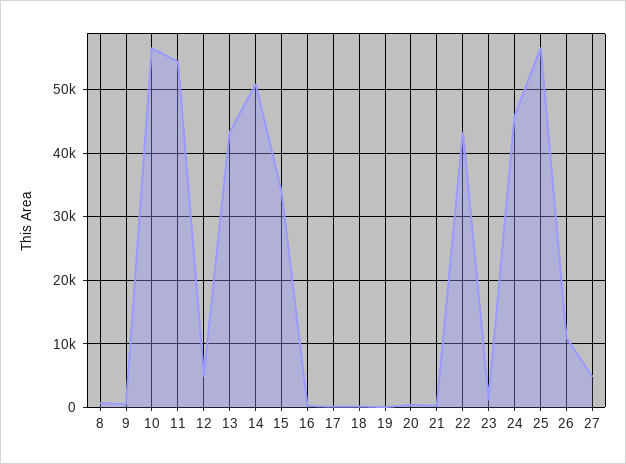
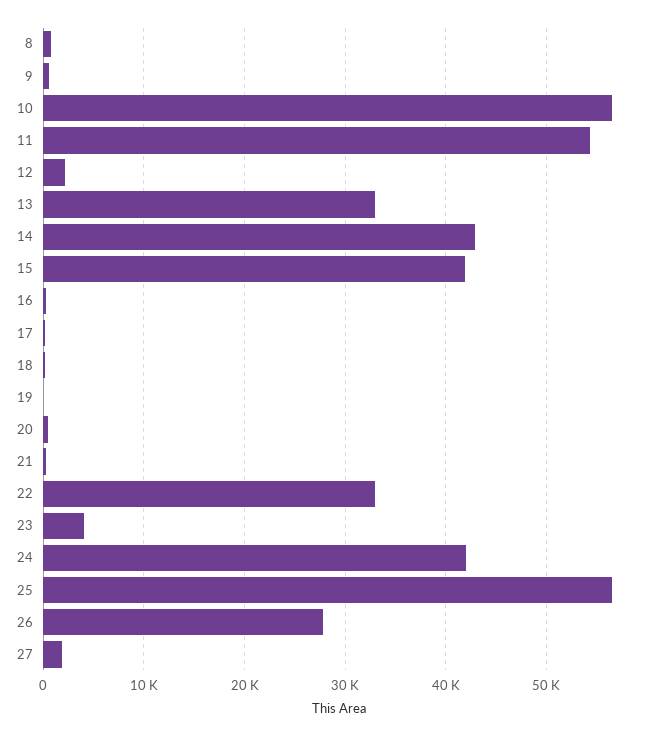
12: 5000 -> 2000
13: 43000 -> 33000
14: 51000 -> 43000
15: 34000 -> 42000
22: 43000 -> 33000
23: 1000 -> 4000
24: 46000 -> 42000
26: 11000 -> 28000
27: 5000 -> 2000

